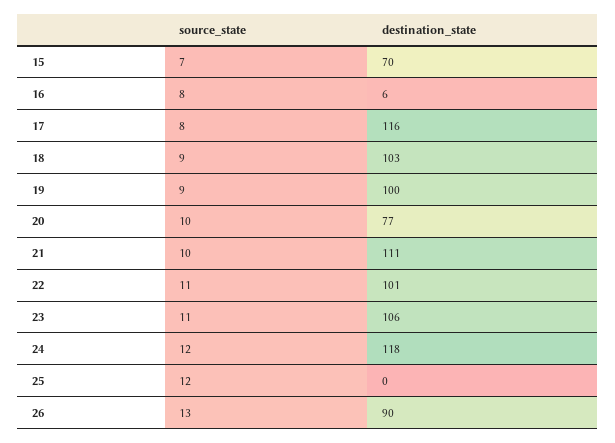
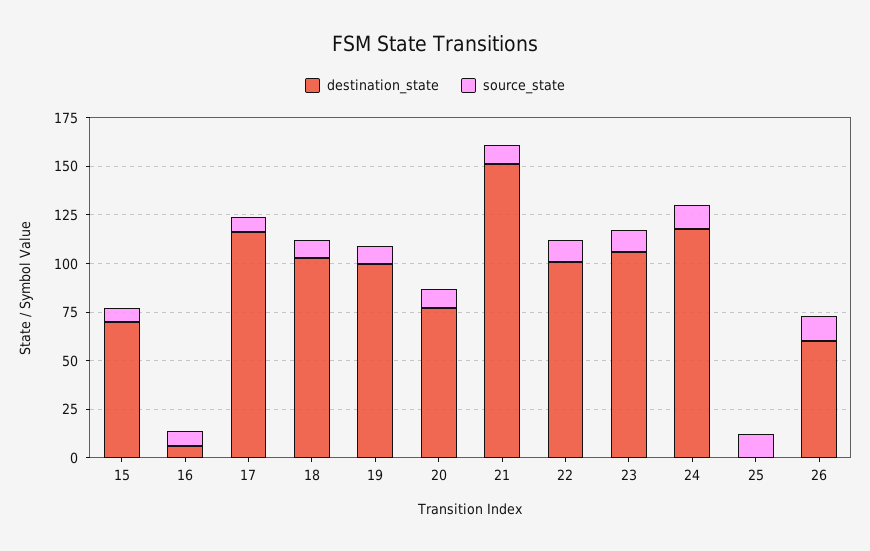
destination_state, 21: 111 -> 150
destination_state, 26: 90 -> 60

